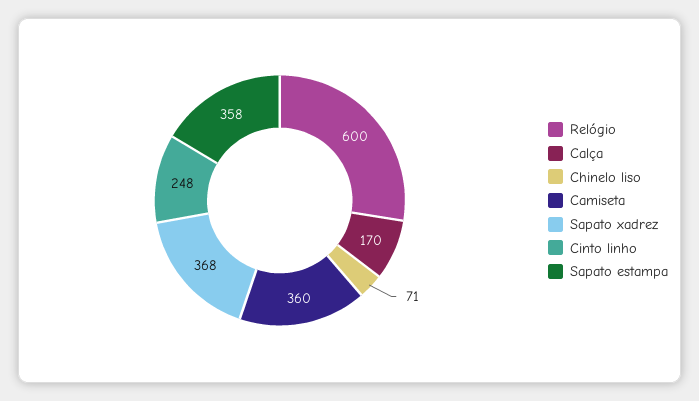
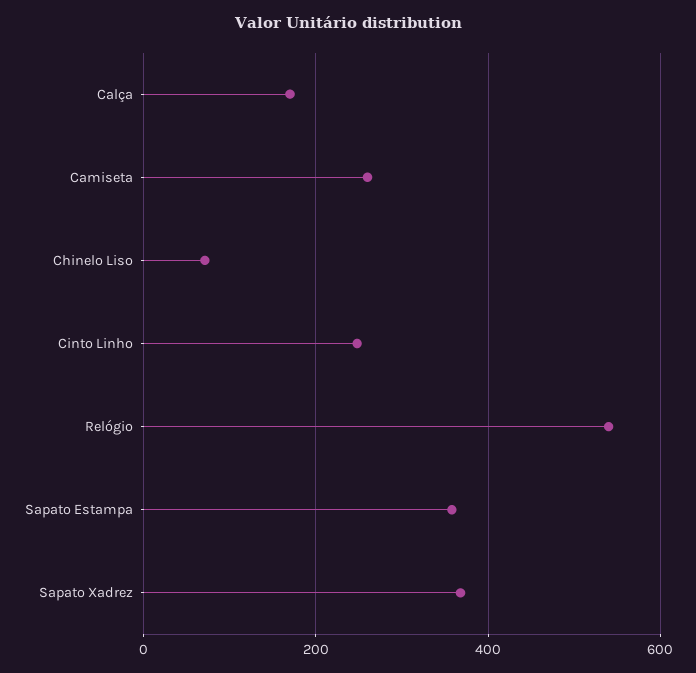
Relógio: 600 -> 540
Camiseta: 360 -> 260

